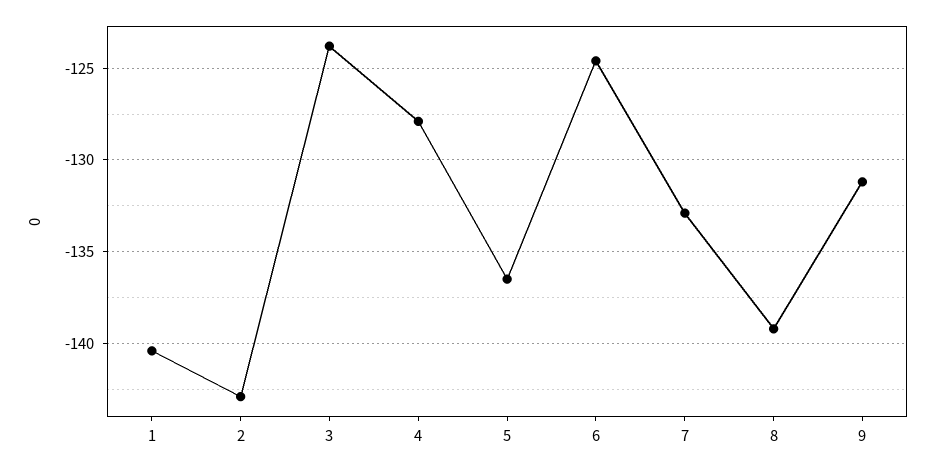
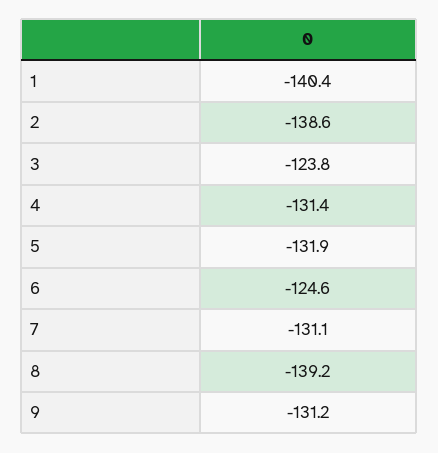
2: -143 -> -138.6
4: -128 -> -131.4
5: -136.5 -> -131.9
7: -133 -> -131.1

